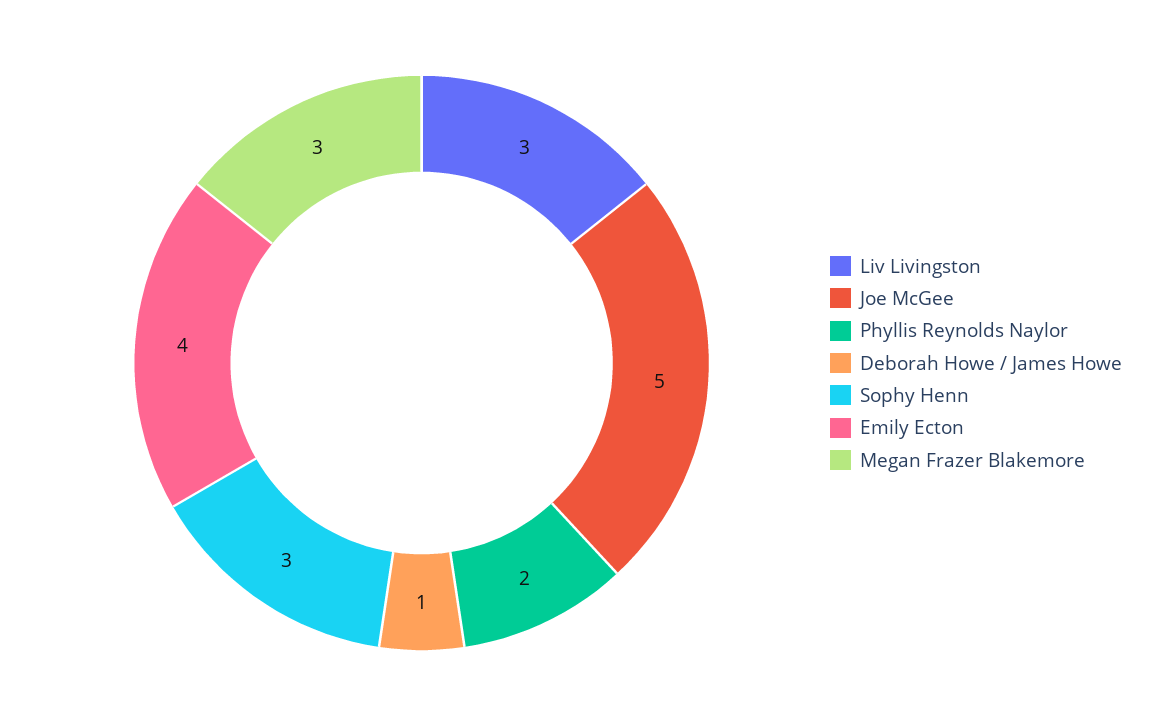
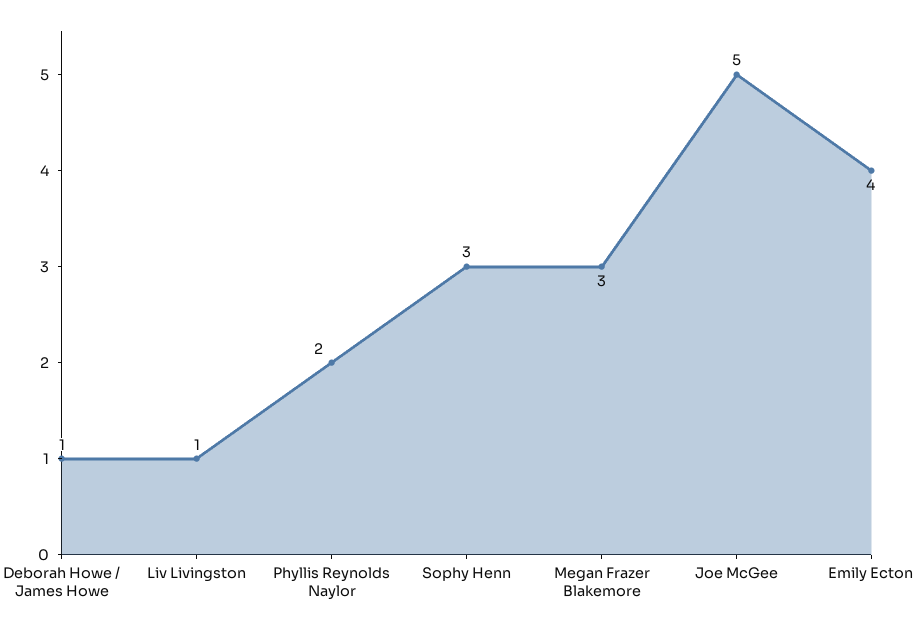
Liv Livingston: 3 -> 1

